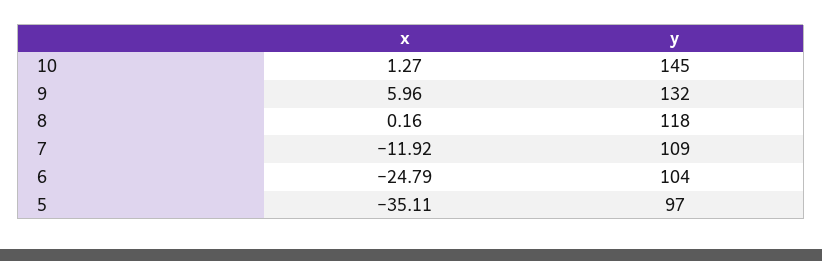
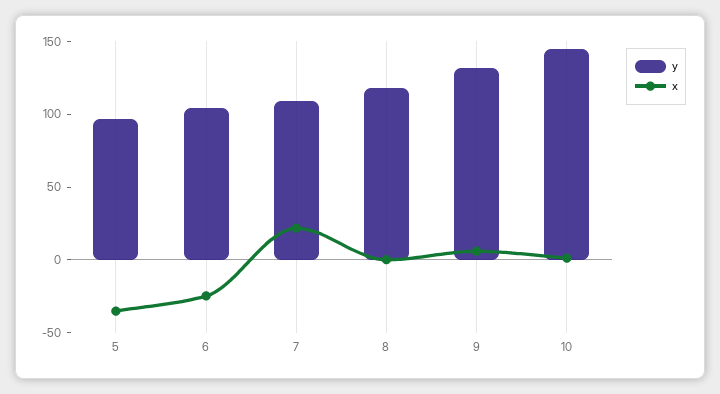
x, 7: -11.92 -> 20

